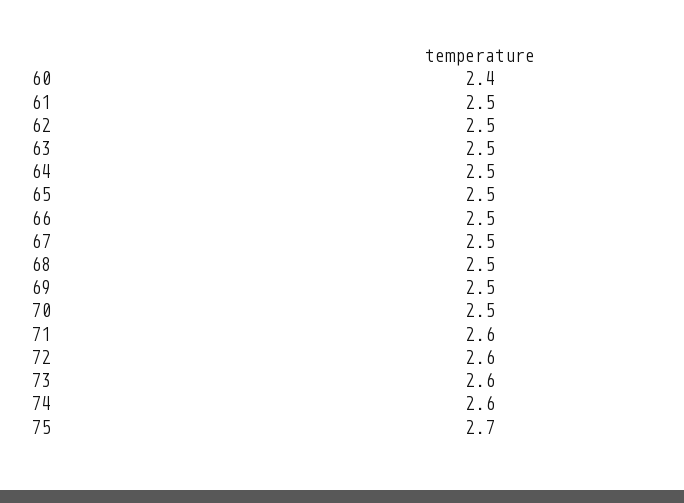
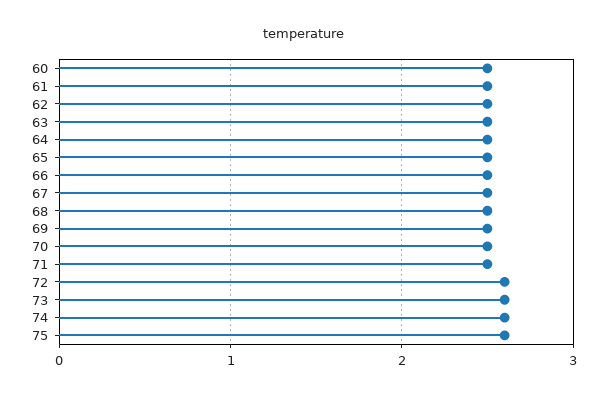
60: 2.4 -> 2.5
71: 2.6 -> 2.5
75: 2.7 -> 2.6

